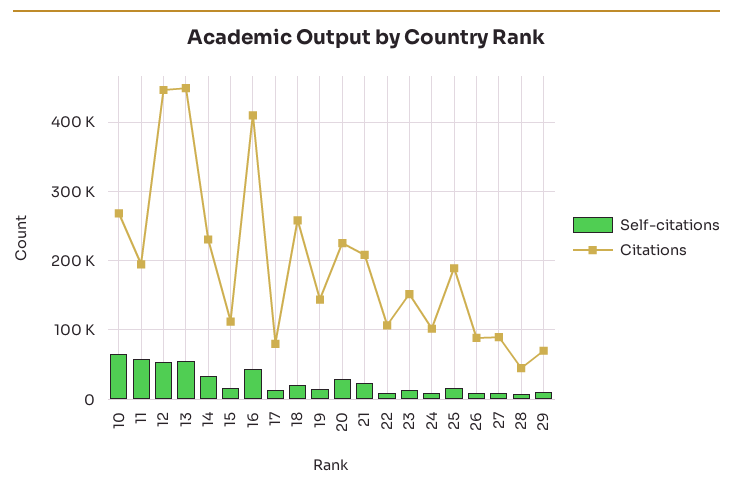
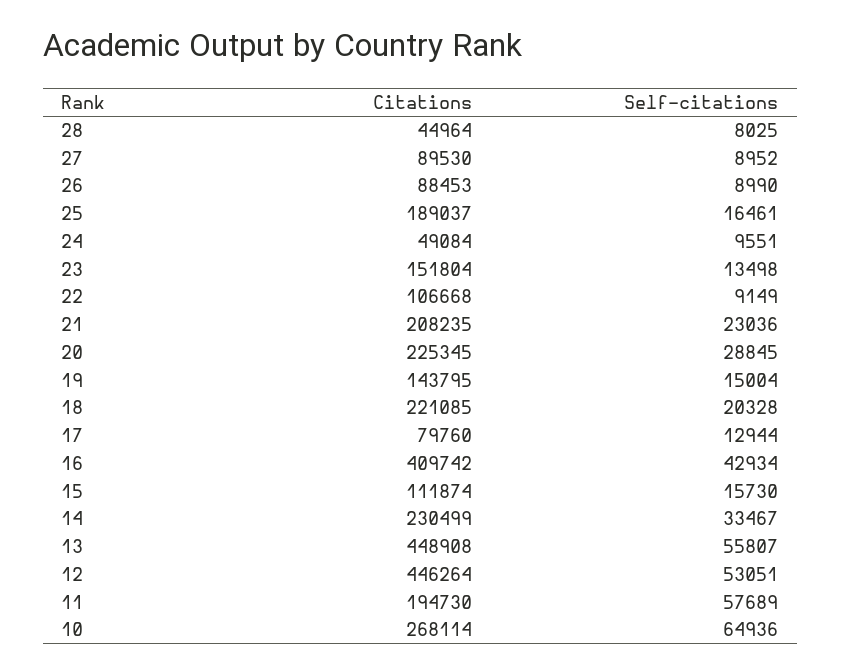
Citations, 18: 260000 -> 221085
Citations, 24: 100000 -> 49084
Self-citations, 29: 10000 -> none
Citations, 29: 70000 -> none

